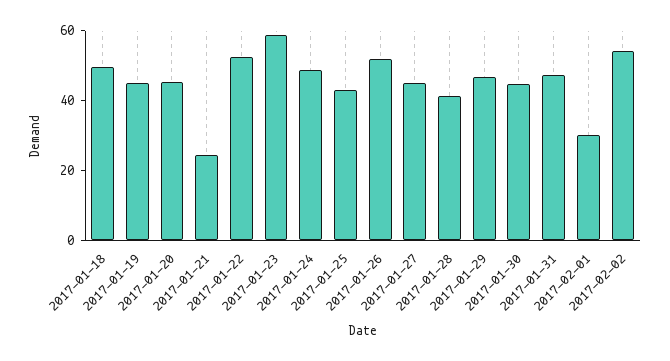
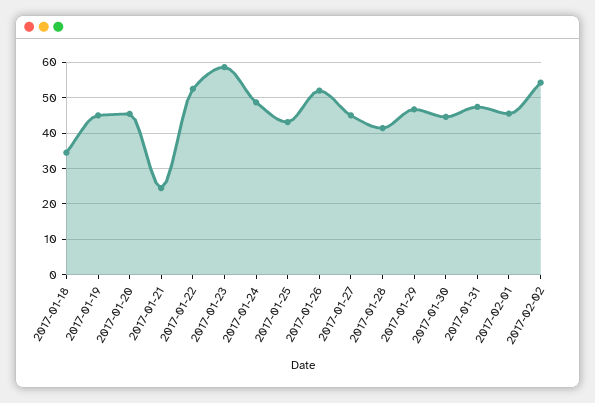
2017-01-18: 50 -> 34
2017-02-01: 30 -> 46

